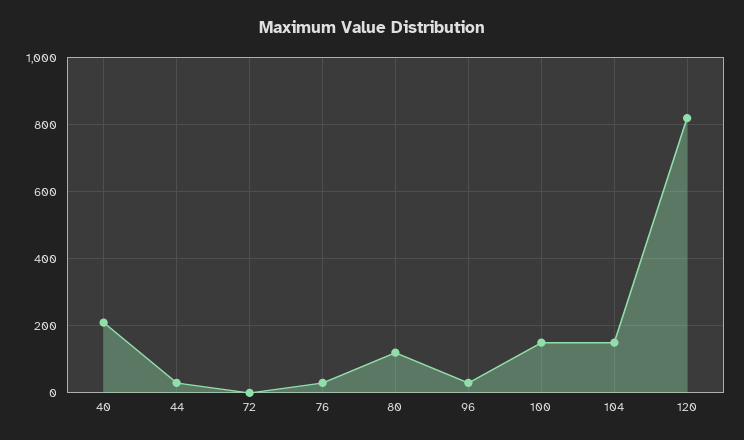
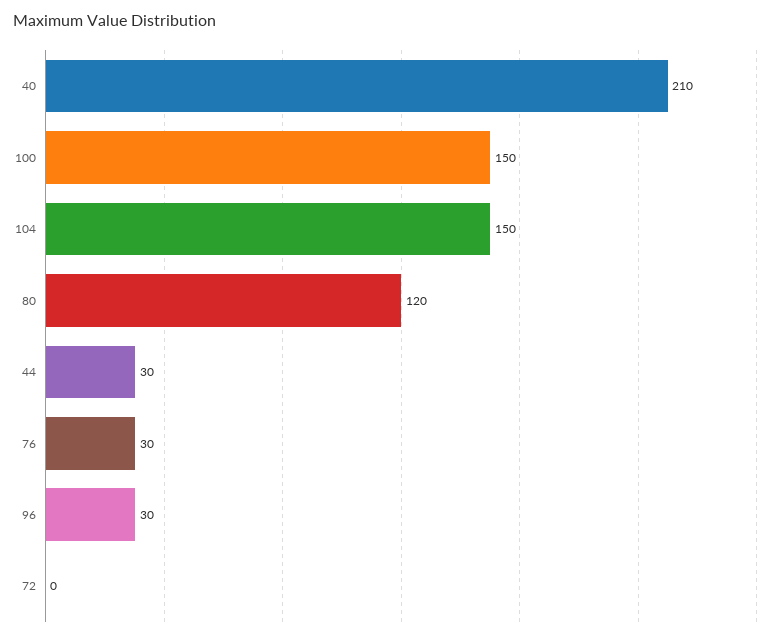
120: 820 -> none

